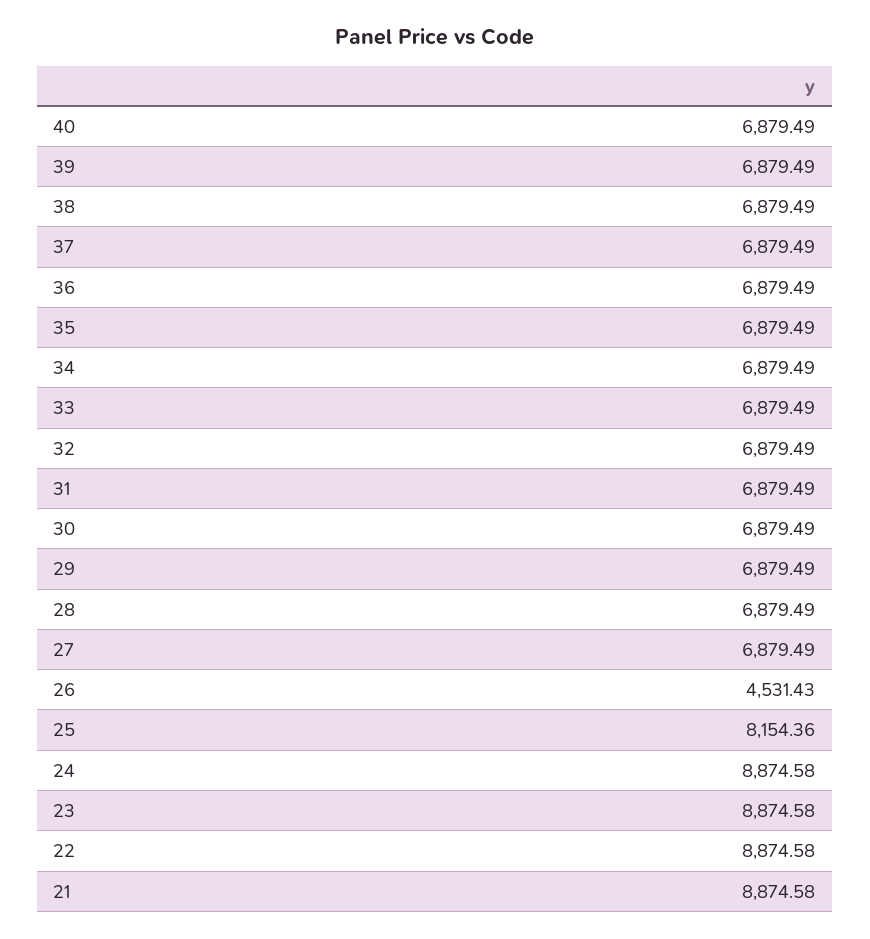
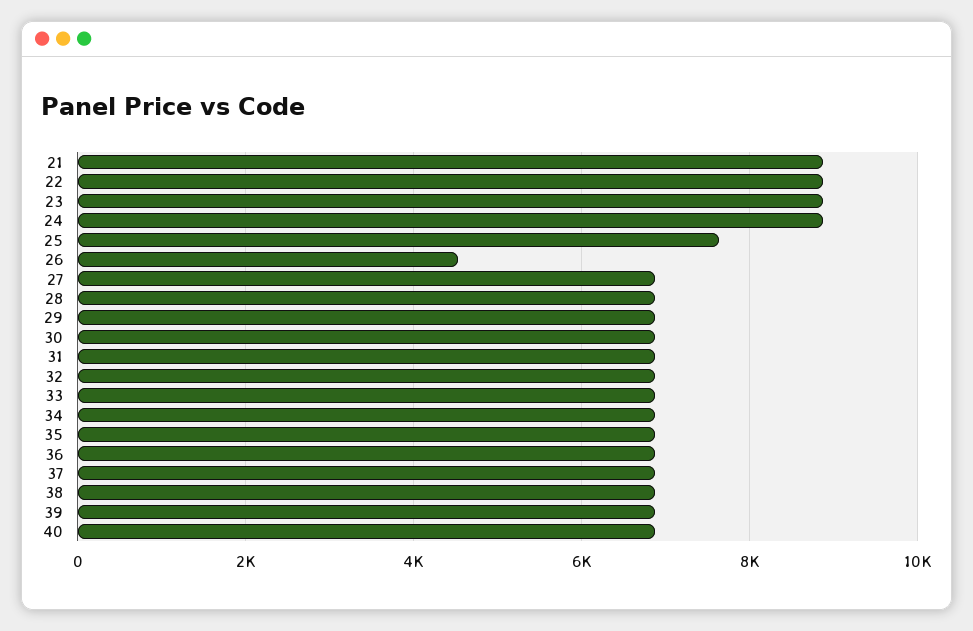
25: 8154.36 -> 7600

